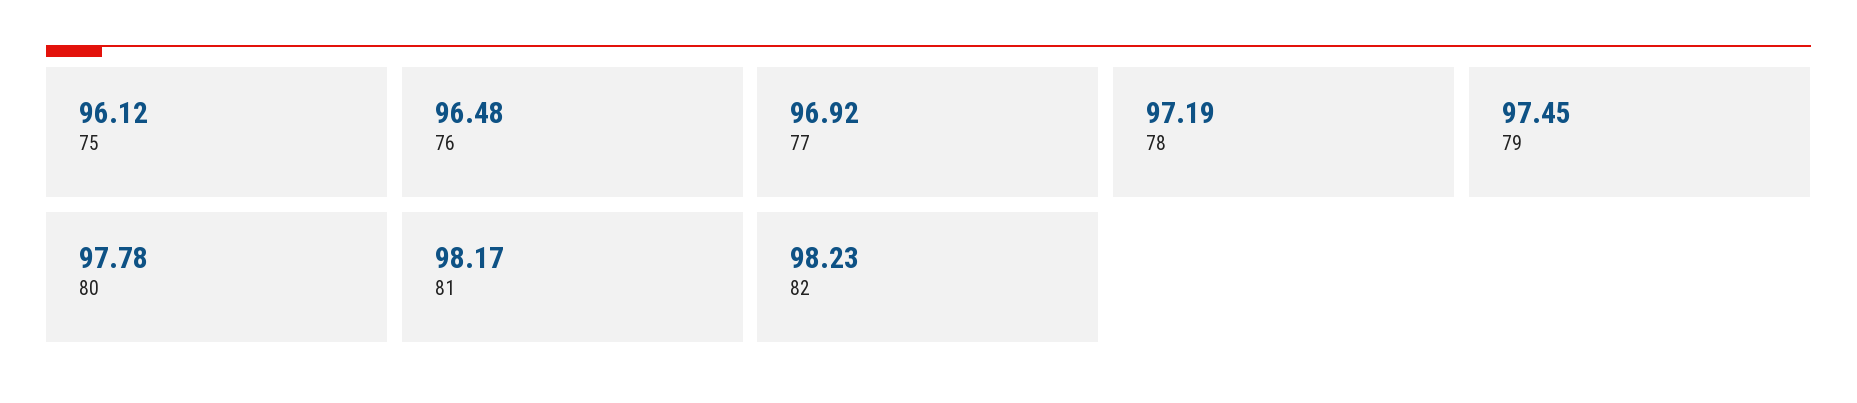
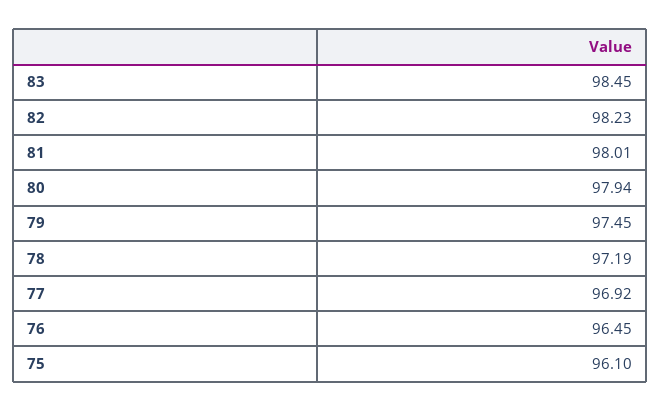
75: 96.12 -> 96.1
76: 96.48 -> 96.45
80: 97.78 -> 97.94
81: 98.17 -> 98.01
83: none -> 98.45

